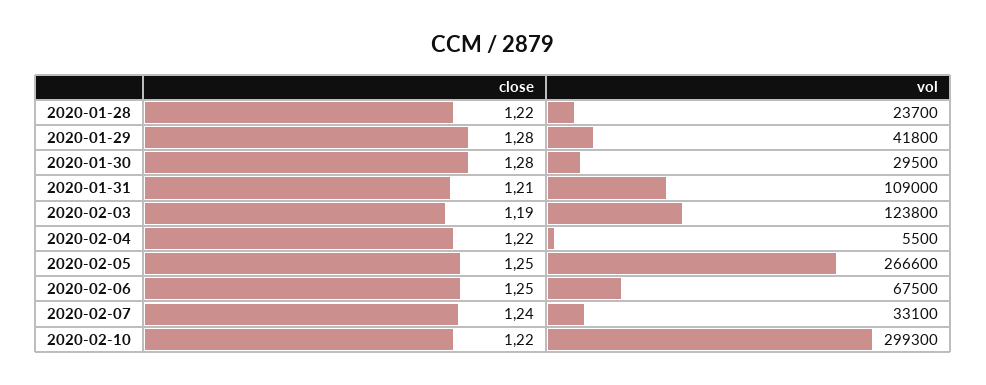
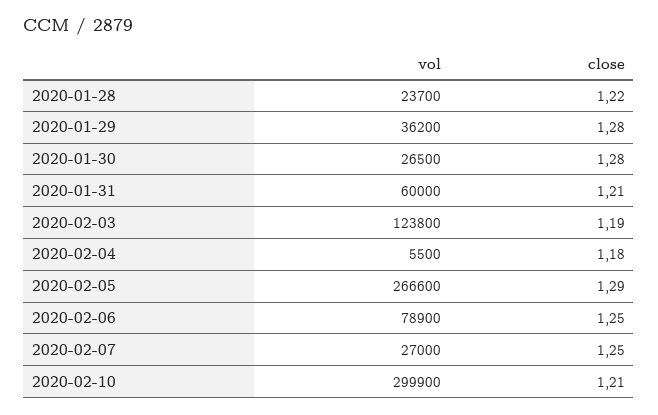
vol, 2020-01-29: 41800 -> 36200
vol, 2020-01-30: 29500 -> 26500
vol, 2020-01-31: 109000 -> 60000
close, 2020-02-04: 1.22 -> 1.18
close, 2020-02-05: 1.25 -> 1.29
vol, 2020-02-06: 67500 -> 78900
close, 2020-02-07: 1.24 -> 1.25
vol, 2020-02-07: 33100 -> 27000
close, 2020-02-10: 1.22 -> 1.21
vol, 2020-02-10: 299300 -> 299900

